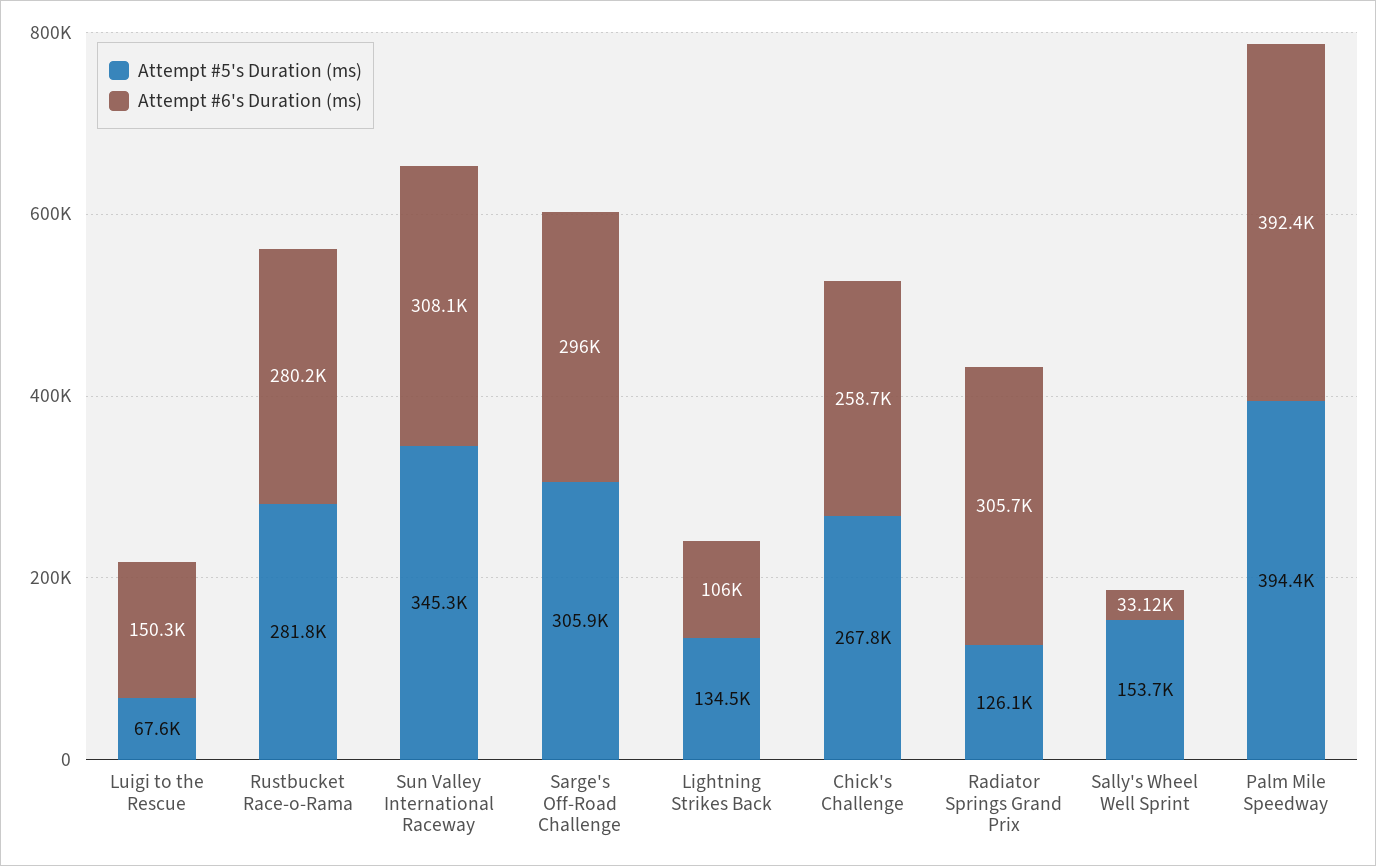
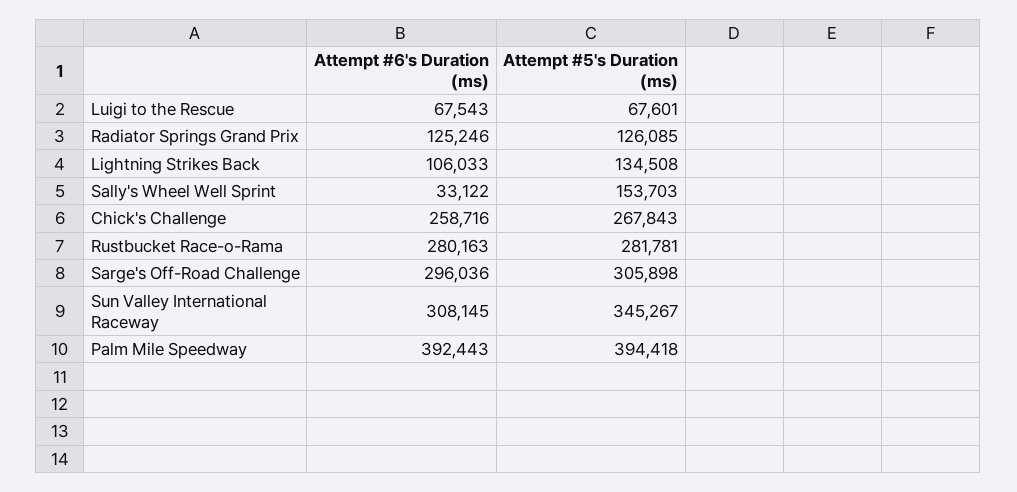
Attempt #6's Duration (ms), Luigi to the Rescue: 150300 -> 67543
Attempt #6's Duration (ms), Radiator Springs Grand Prix: 305700 -> 125246

